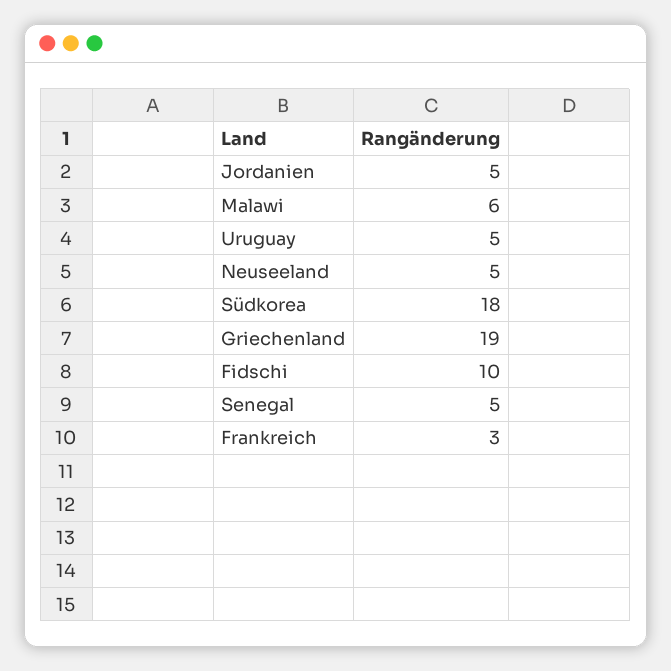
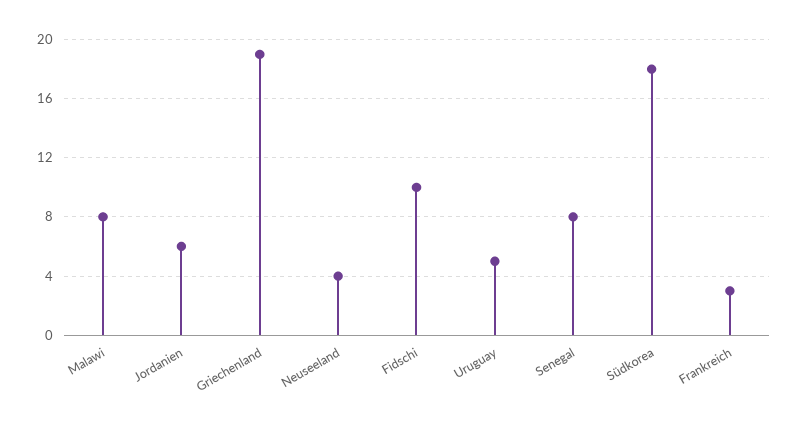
Jordanien: 5 -> 6
Malawi: 6 -> 8
Neuseeland: 5 -> 4
Senegal: 5 -> 8

